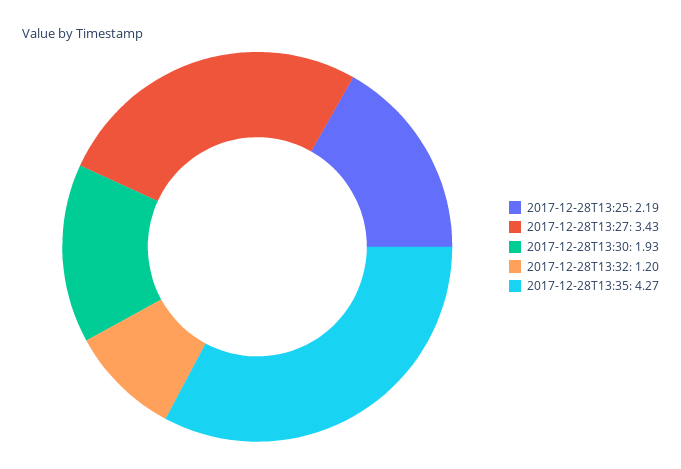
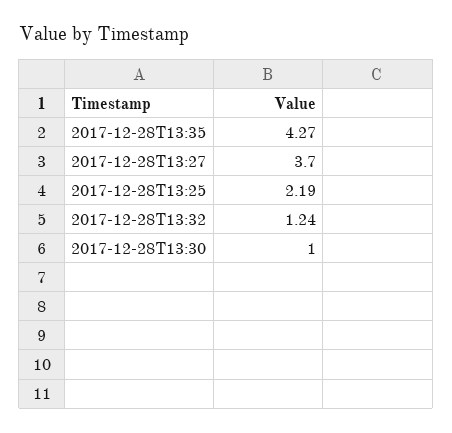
2017-12-28T13:27: 3.43 -> 3.7
2017-12-28T13:30: 1.93 -> 1
2017-12-28T13:32: 1.2 -> 1.24

